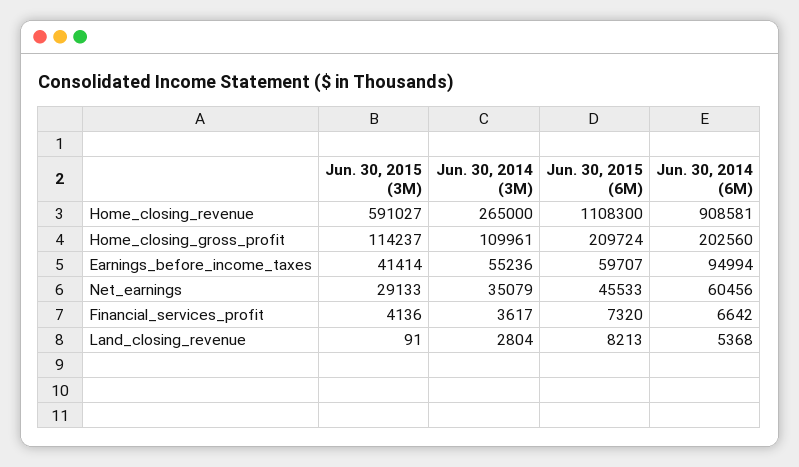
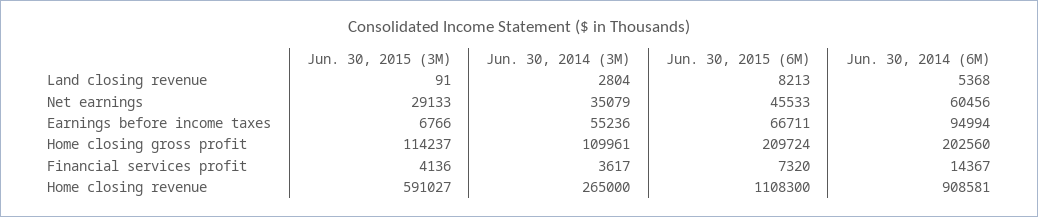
Jun. 30, 2015 (3M), Earnings_before_income_taxes: 41414 -> 6766
Jun. 30, 2015 (6M), Earnings_before_income_taxes: 59707 -> 66711
Jun. 30, 2014 (6M), Financial_services_profit: 6642 -> 14367

